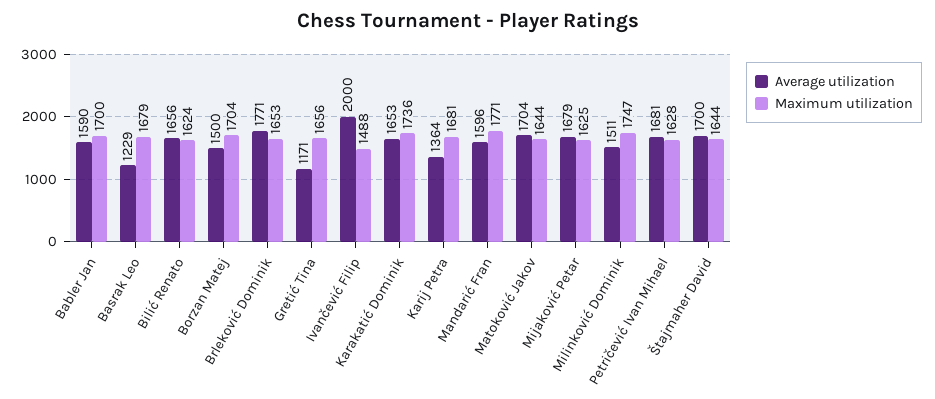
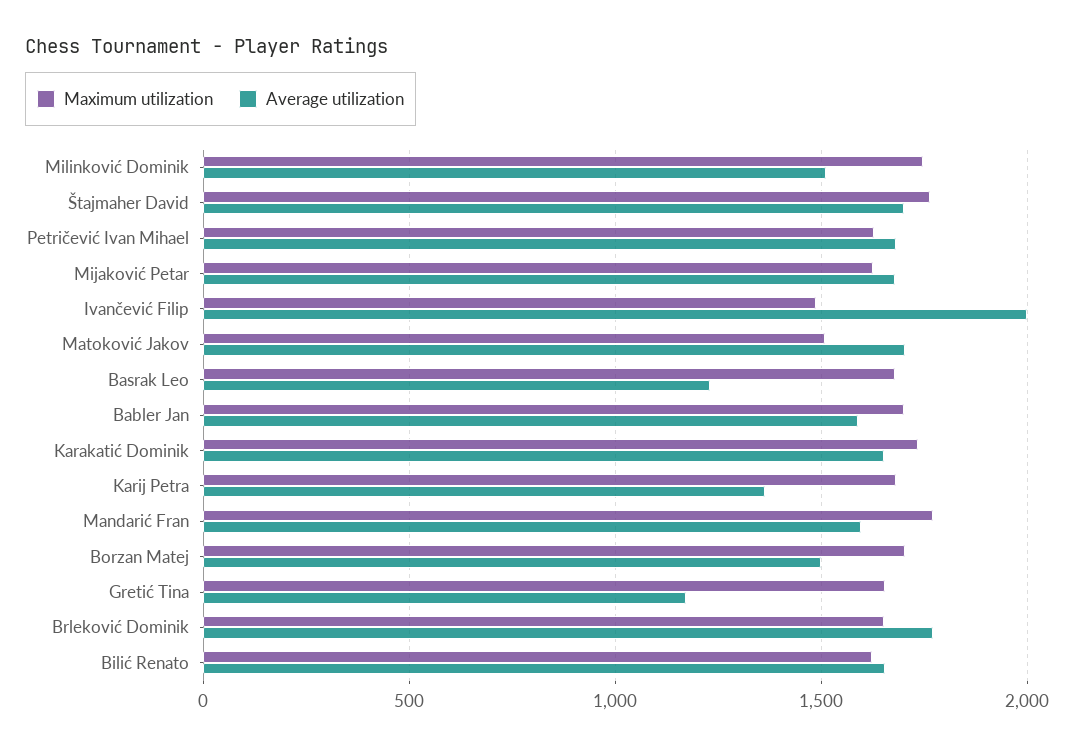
Maximum utilization, Matoković Jakov: 1644 -> 1500
Maximum utilization, Štajmaher David: 1644 -> 1750

